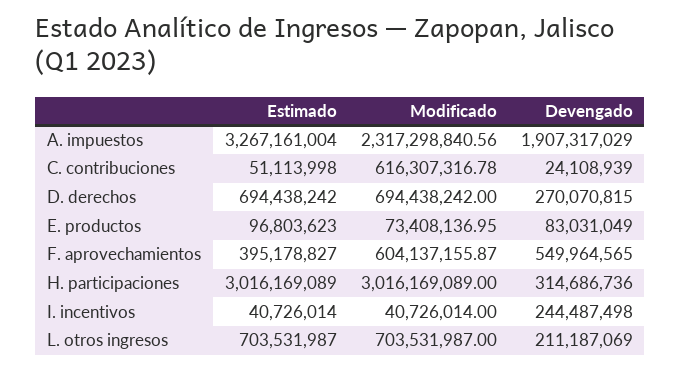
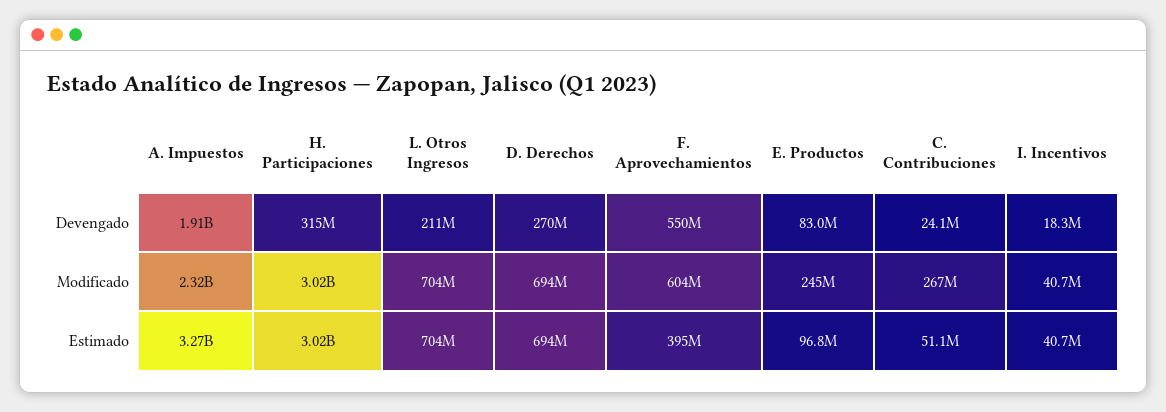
Modificado, C. contribuciones: 616307316.78 -> 267000000
Modificado, E. productos: 73408136.95 -> 245000000
Devengado, I. incentivos: 244487498 -> 18300000

